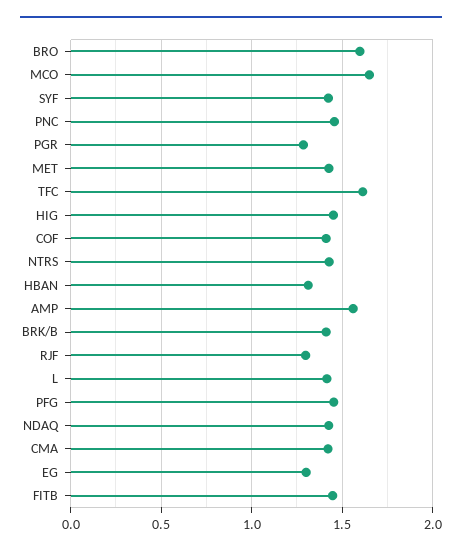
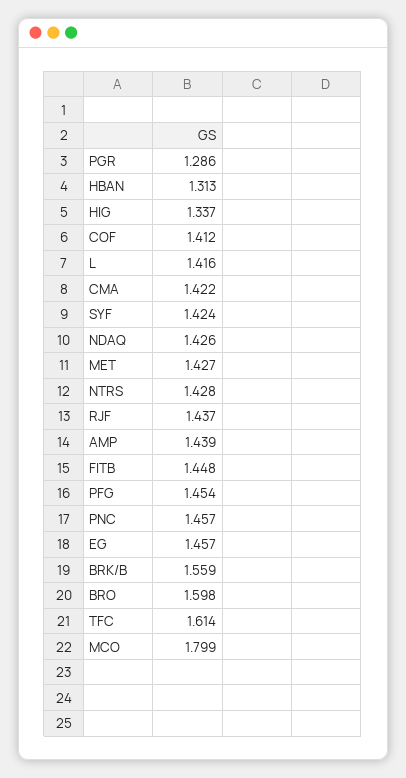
MCO: 1.65 -> 1.799
HIG: 1.45 -> 1.337
AMP: 1.55 -> 1.439
BRK/B: 1.4 -> 1.559
RJF: 1.3 -> 1.437
EG: 1.3 -> 1.457

